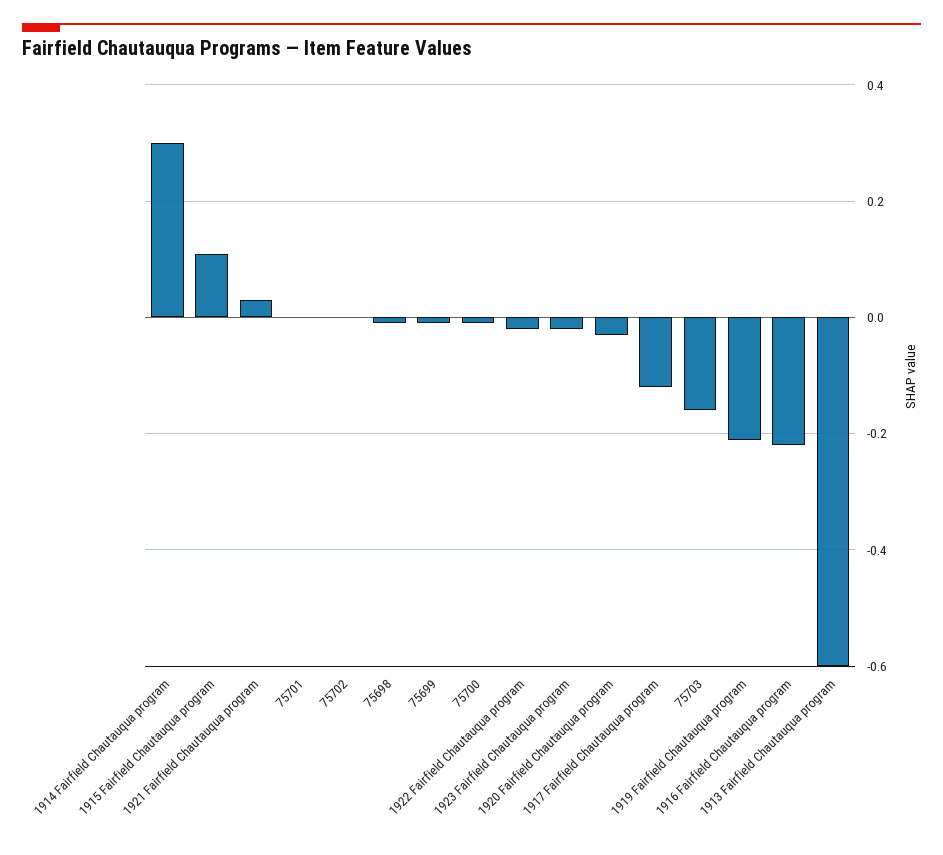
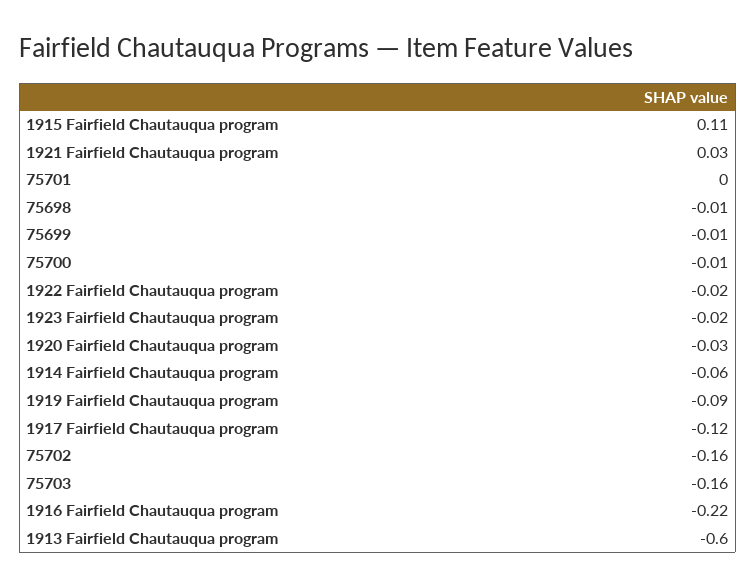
1914 Fairfield Chautauqua program: 0.3 -> -0.06
75702: 0 -> -0.16
1919 Fairfield Chautauqua program: -0.2 -> -0.09

